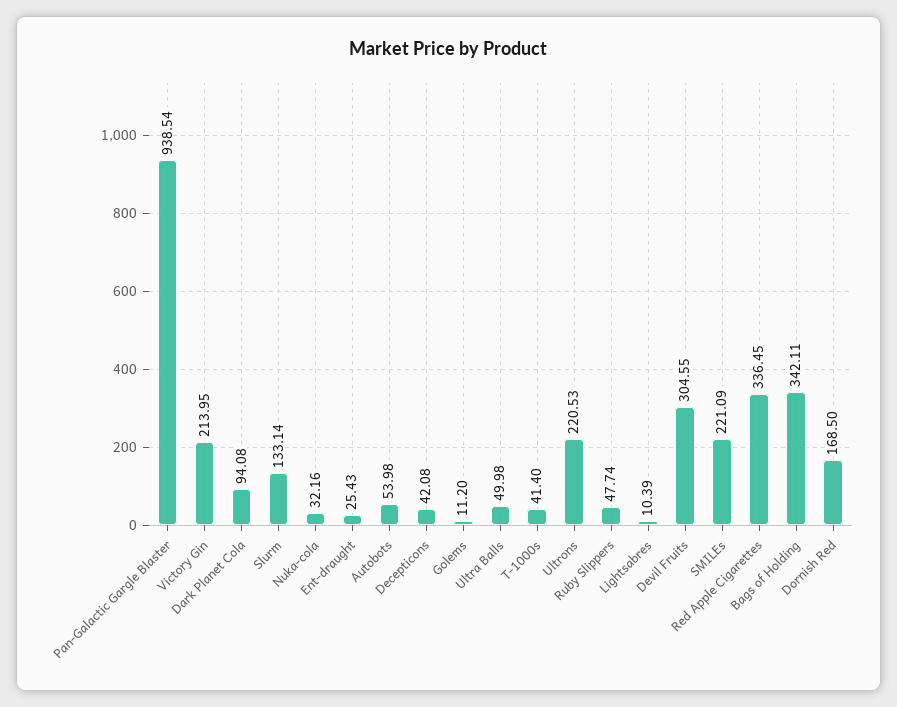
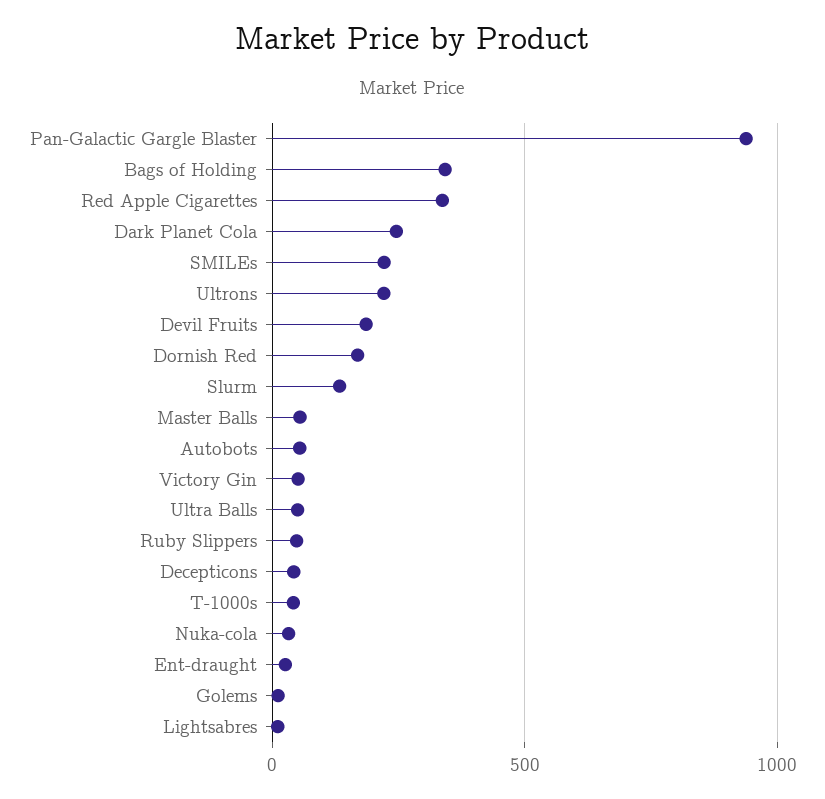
Victory Gin: 213.95 -> 50
Dark Planet Cola: 94.08 -> 250
Devil Fruits: 304.55 -> 200
Master Balls: none -> 50

